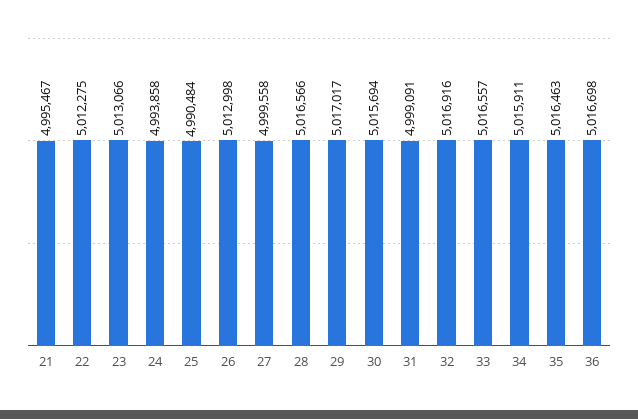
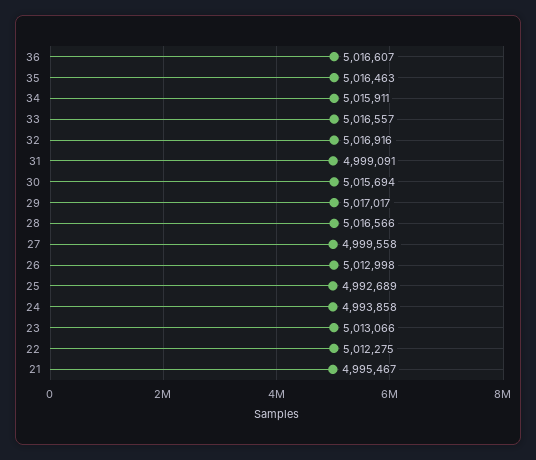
25: 4990484 -> 4992689
36: 5016698 -> 5016607

